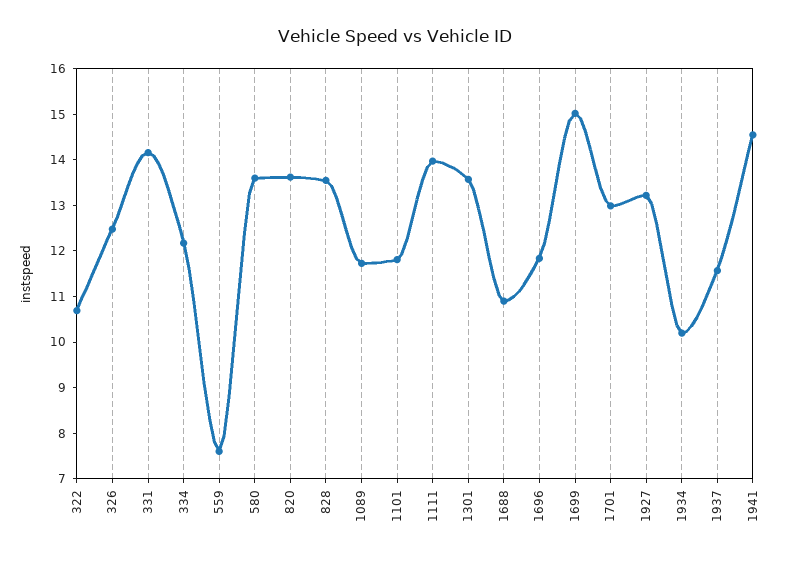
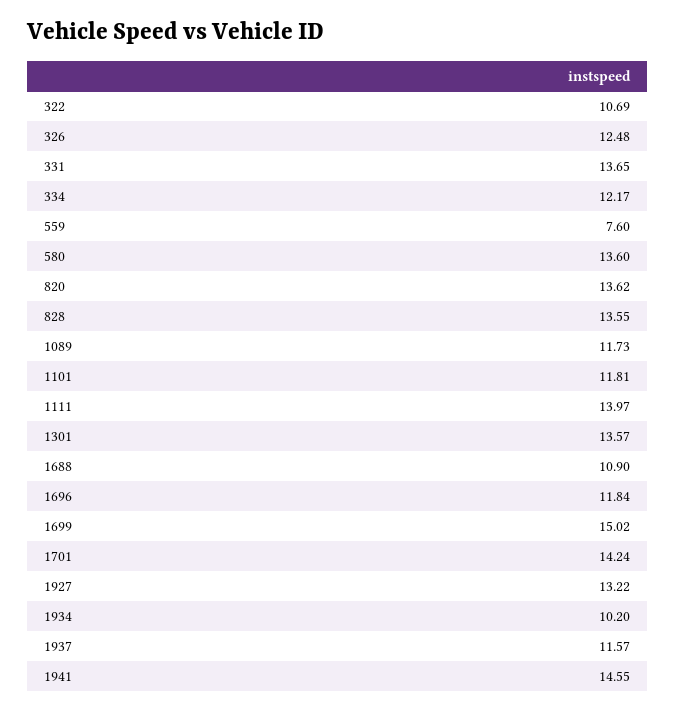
331: 14.2 -> 13.65
1701: 13 -> 14.24

